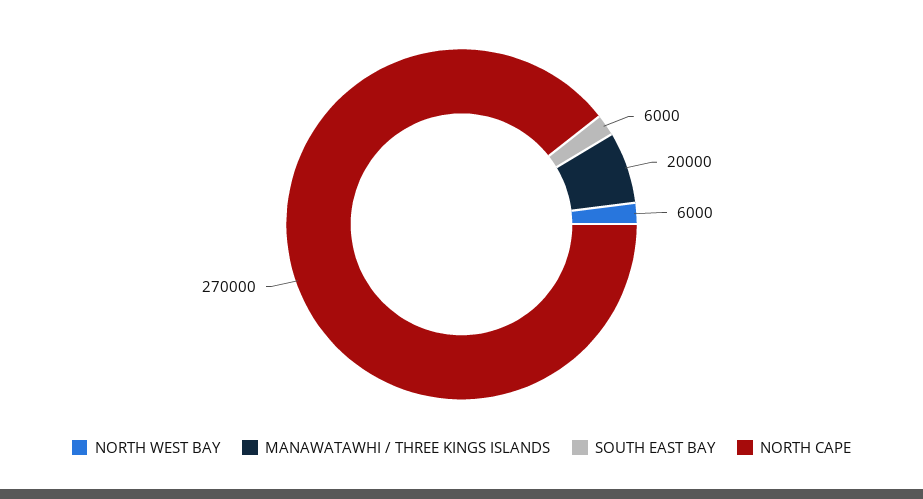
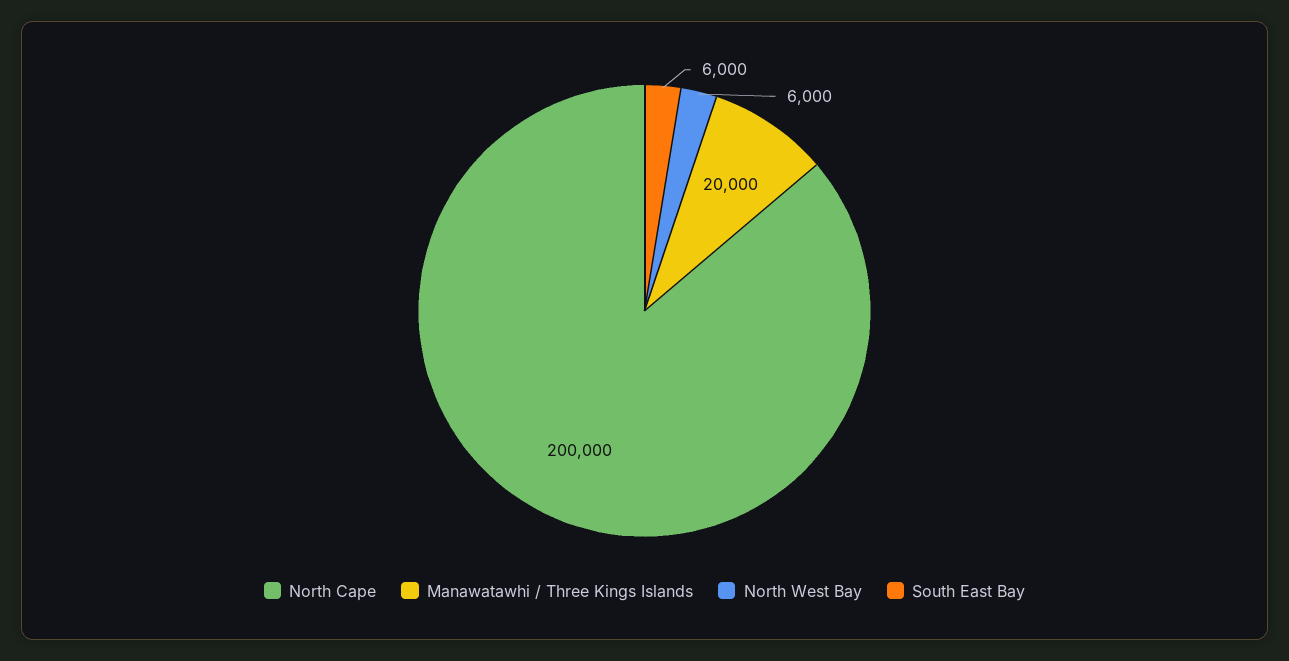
NORTH CAPE: 270000 -> 200000

